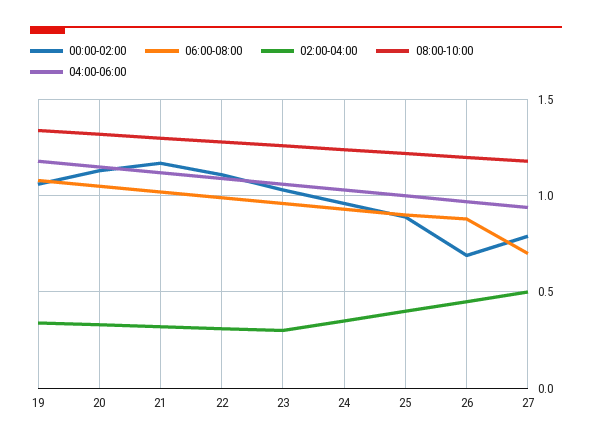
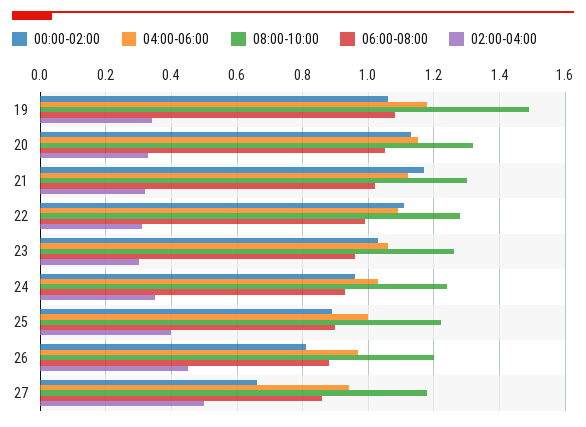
08:00-10:00, 19: 1.35 -> 1.5
00:00-02:00, 26: 0.7 -> 0.8
00:00-02:00, 27: 0.8 -> 0.65
06:00-08:00, 27: 0.7 -> 0.85

